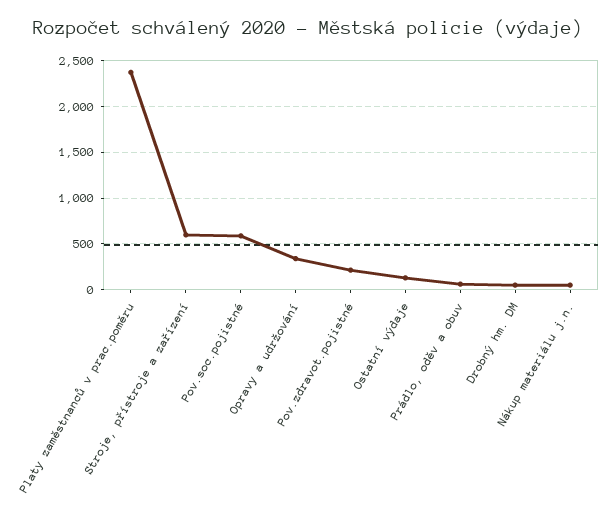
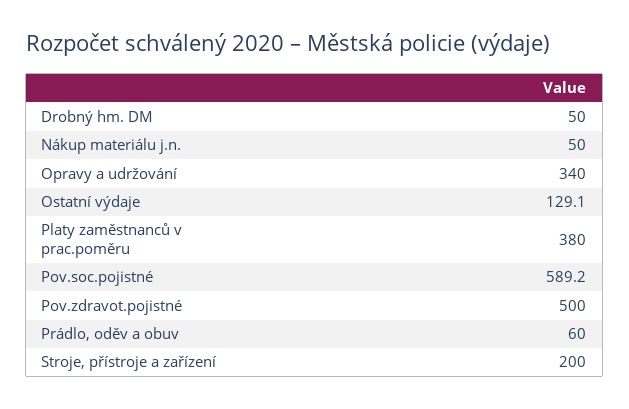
Platy zaměstnanců v prac.poměru: 2400 -> 380
Stroje, přístroje a zařízení: 600 -> 200
Pov.zdravot.pojistné: 200 -> 500

